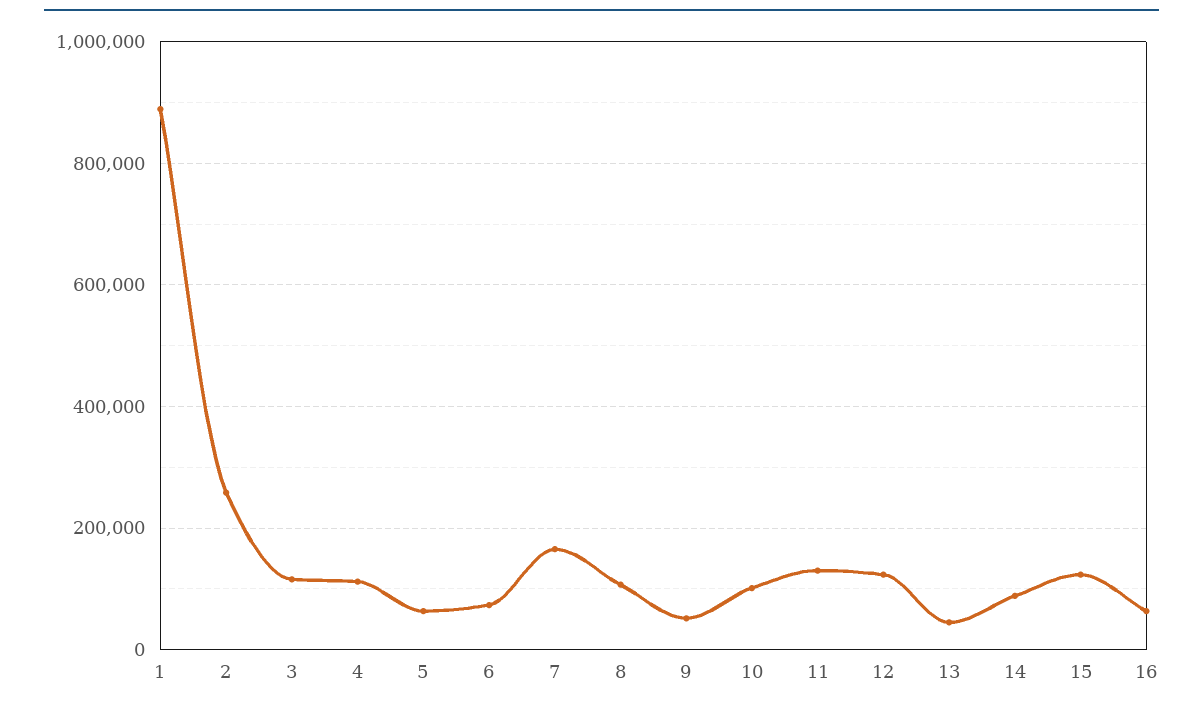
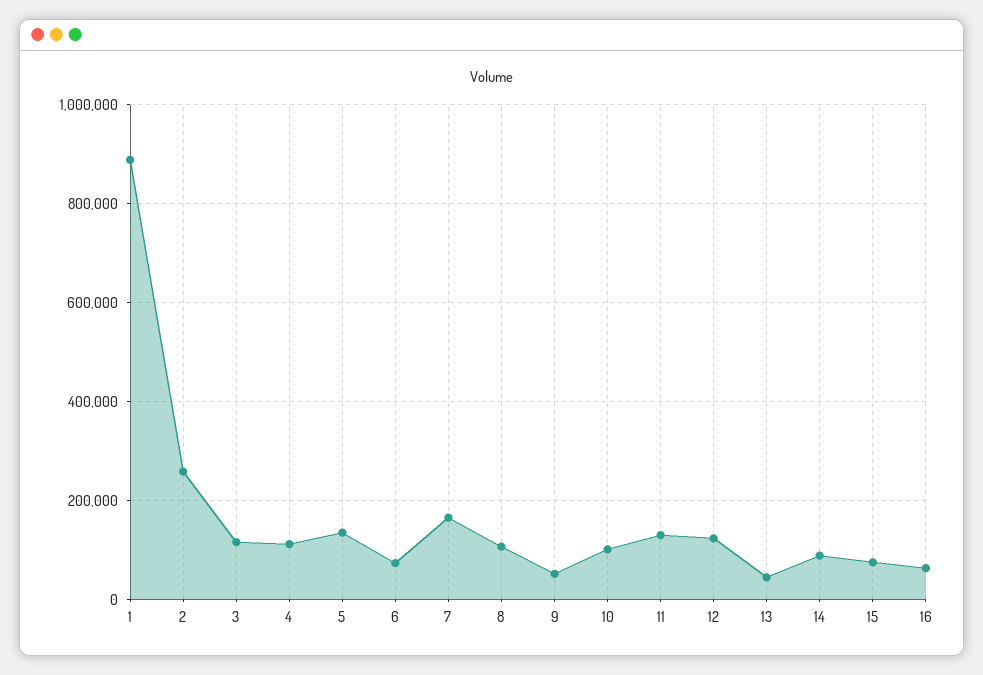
5: 60000 -> 140000
15: 120000 -> 80000

